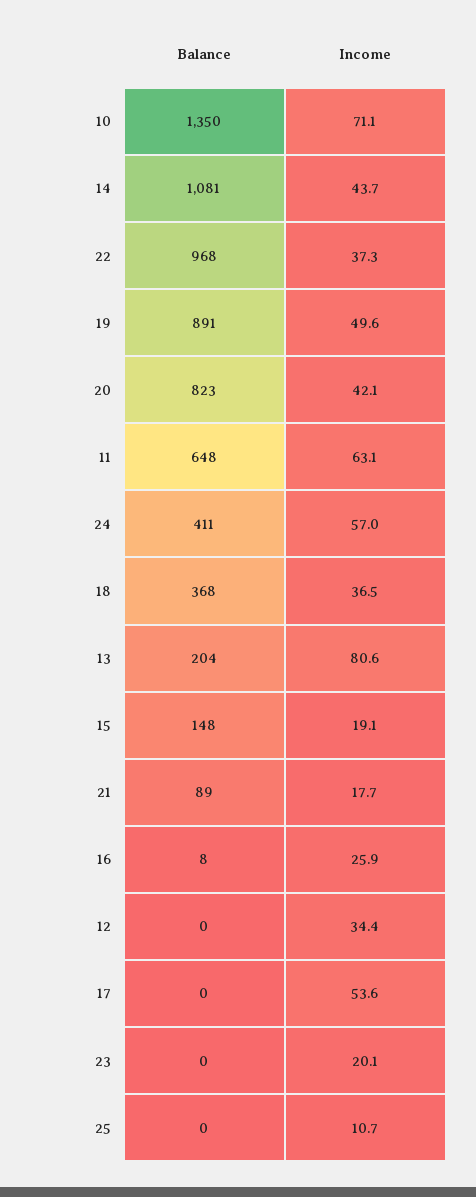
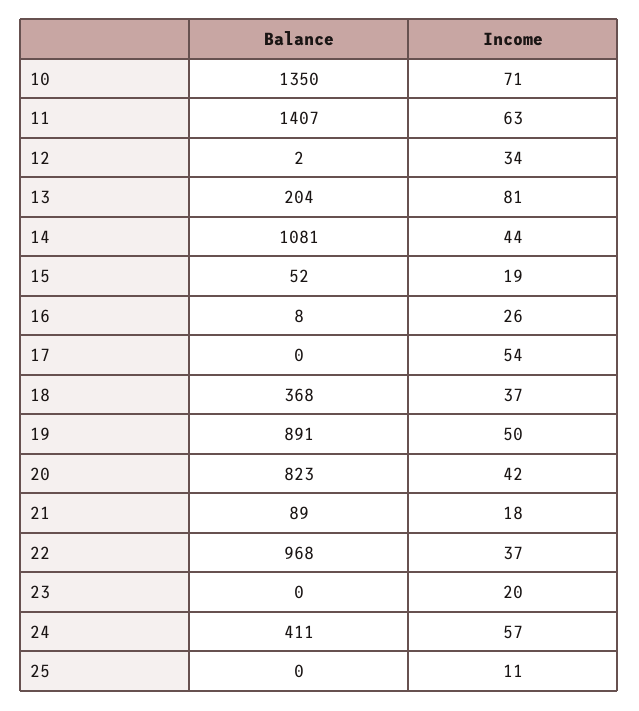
Balance, 11: 648 -> 1407
Balance, 15: 148 -> 52
Balance, 12: 0 -> 2

